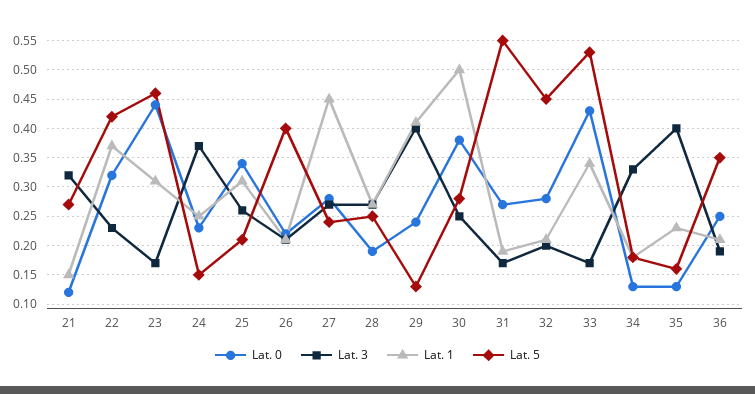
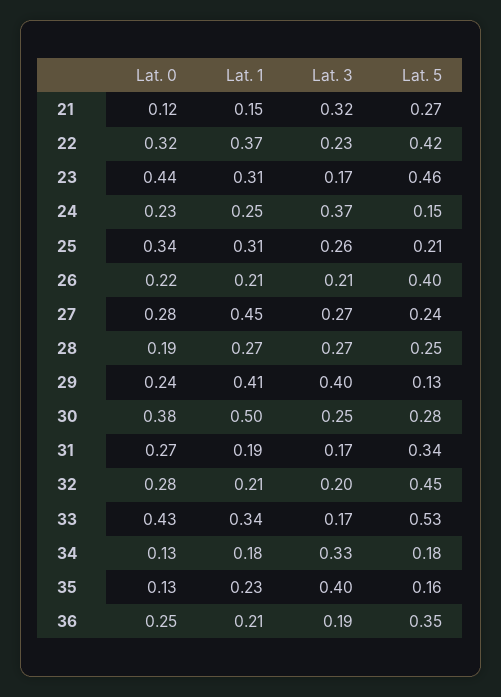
Lat. 5, 31: 0.55 -> 0.34

